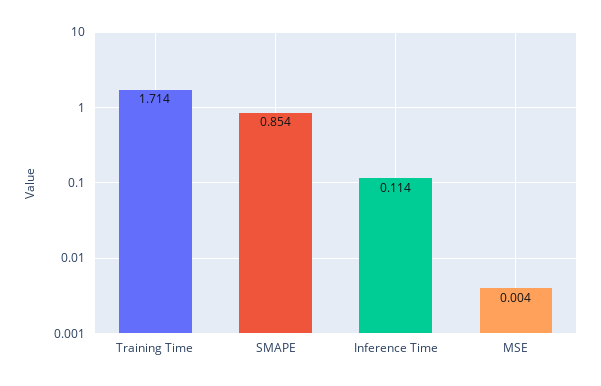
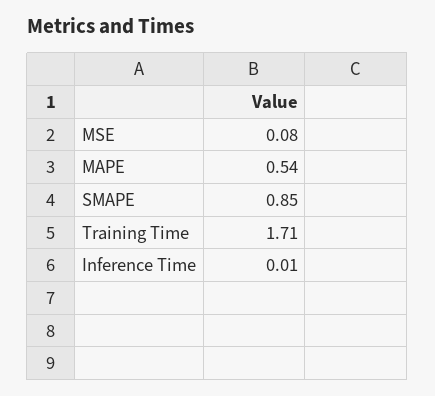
Inference Time: 0.114 -> 0.01
MSE: 0.004 -> 0.08
MAPE: none -> 0.54

